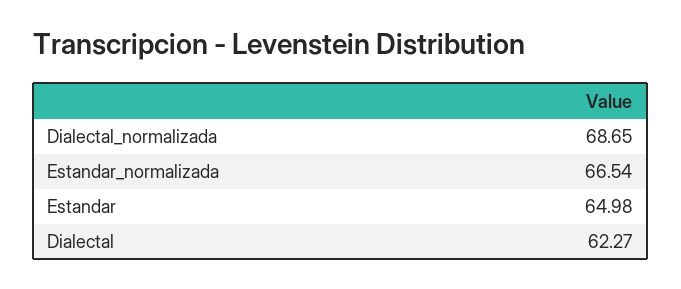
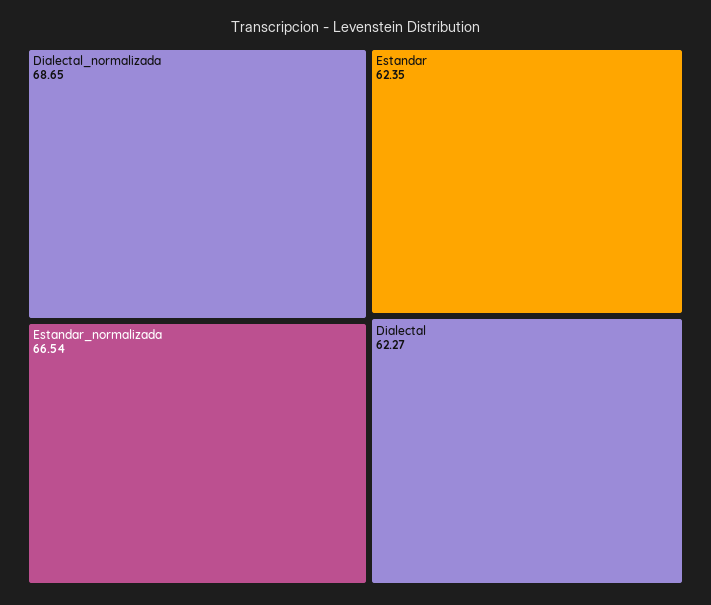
Estandar: 64.98 -> 62.35

